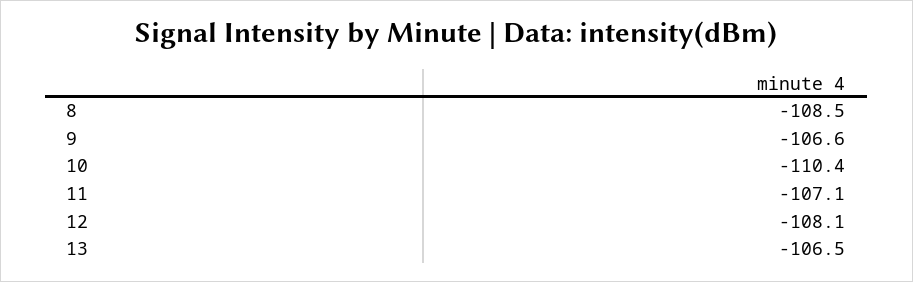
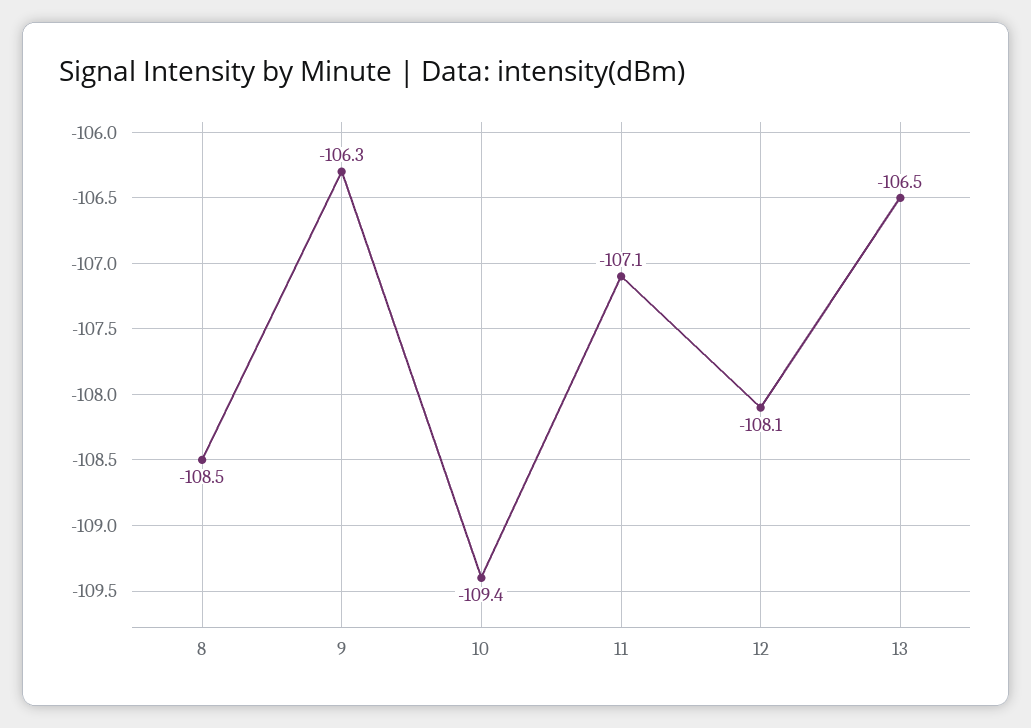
9: -106.6 -> -106.3
10: -110.4 -> -109.4

